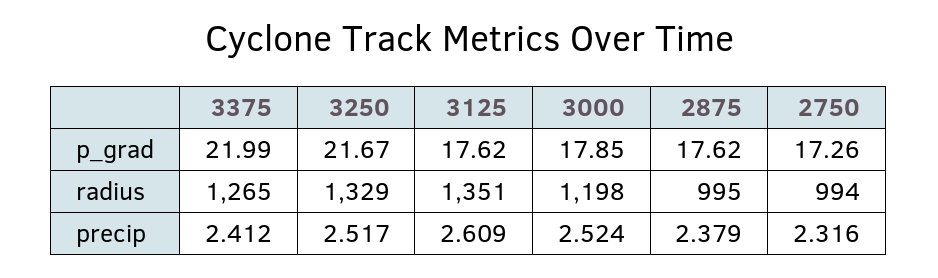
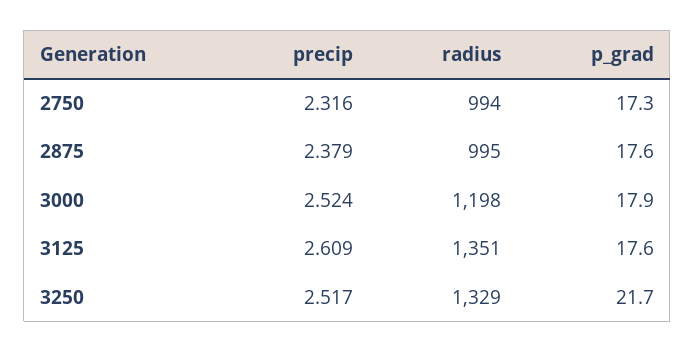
3375, p_grad: 21.99 -> none
3375, radius: 1265 -> none
3375, precip: 2.412 -> none

